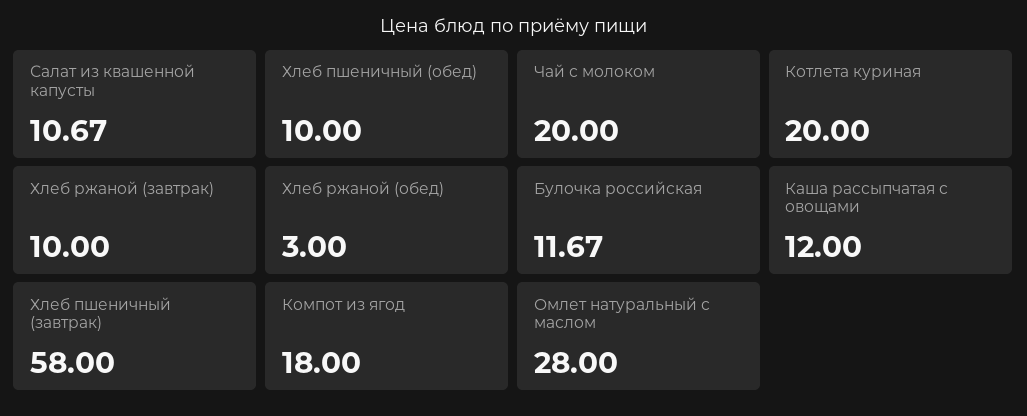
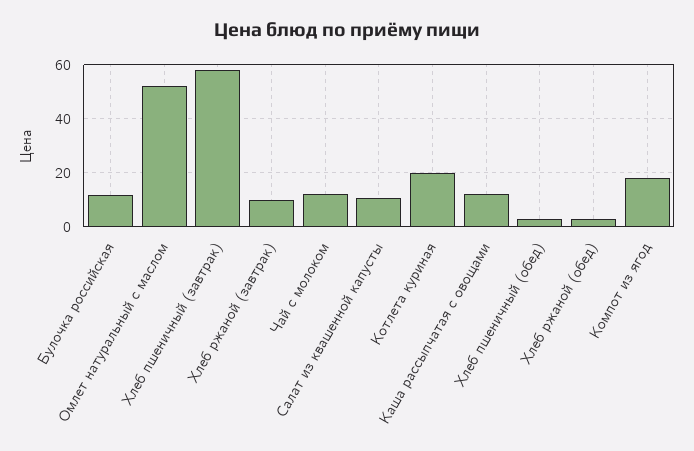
Хлеб пшеничный (обед): 10 -> 2.5
Чай с молоком: 20 -> 12.5
Омлет натуральный с маслом: 28 -> 52.5

